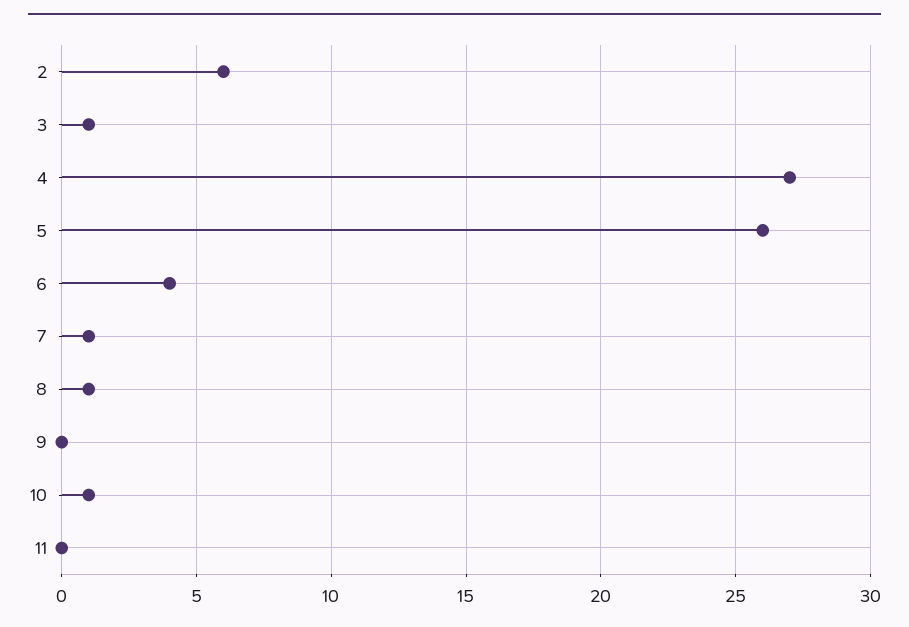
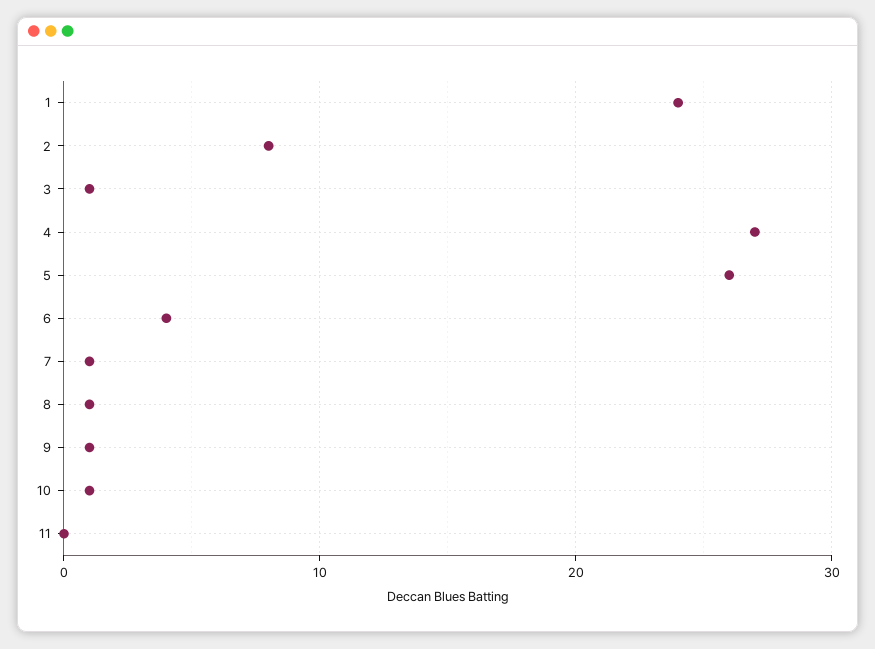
2: 6 -> 8
9: 0 -> 1
1: none -> 24

